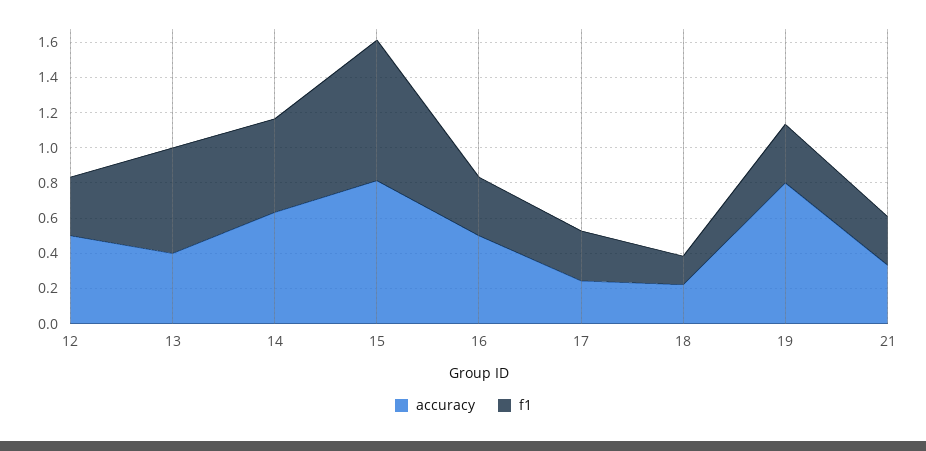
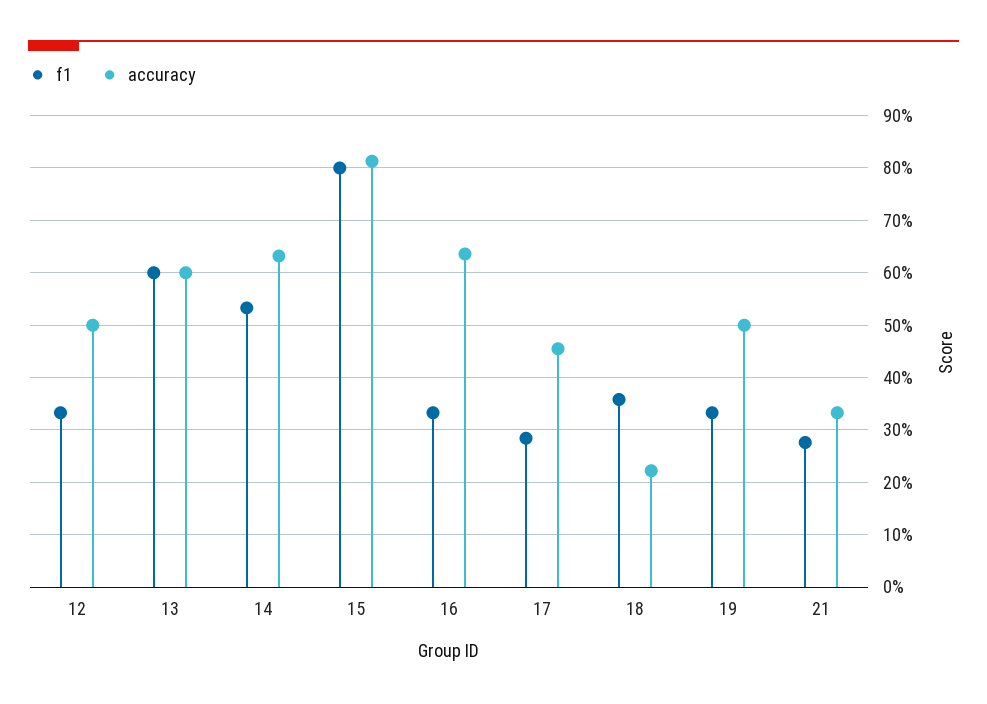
accuracy, 13: 0.4 -> 0.6
accuracy, 16: 0.5 -> 0.64
accuracy, 17: 0.25 -> 0.46
f1, 18: 0.15 -> 0.36
accuracy, 19: 0.8 -> 0.5

